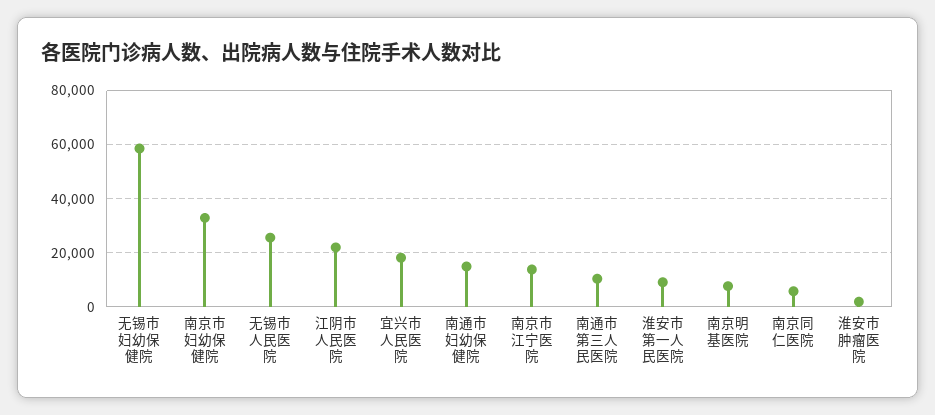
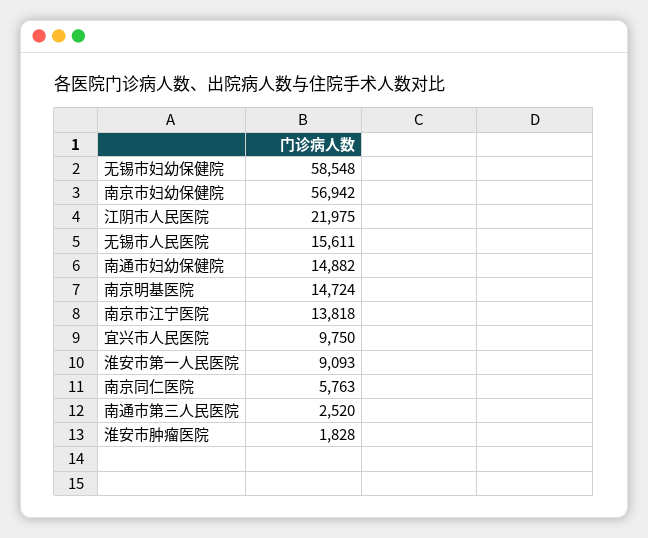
南京市妇幼保健院: 32500 -> 56942
无锡市人民医院: 25000 -> 15611
宜兴市人民医院: 17500 -> 9750
南通市第三人民医院: 10000 -> 2520
南京明基医院: 7500 -> 14724

